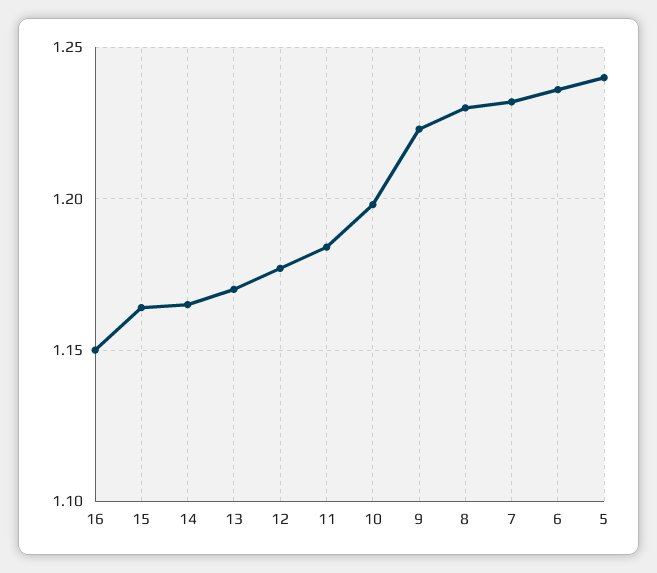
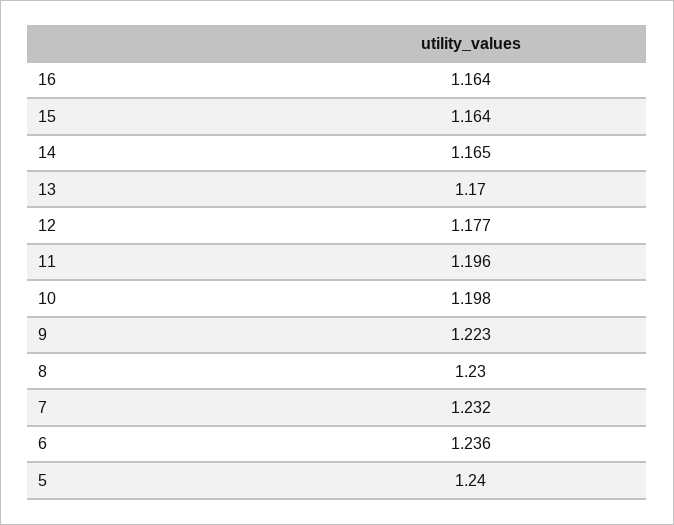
16: 1.15 -> 1.164
11: 1.185 -> 1.196

